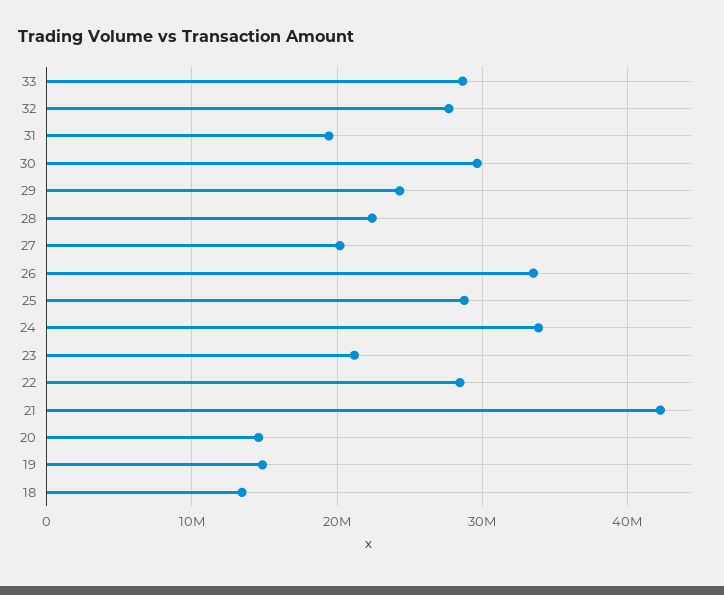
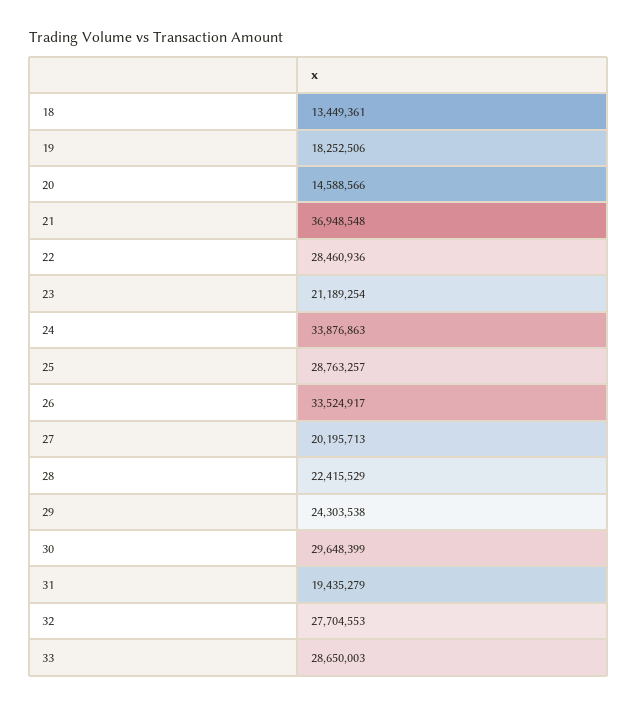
21: 42000000 -> 36948548
19: 15000000 -> 18252506

